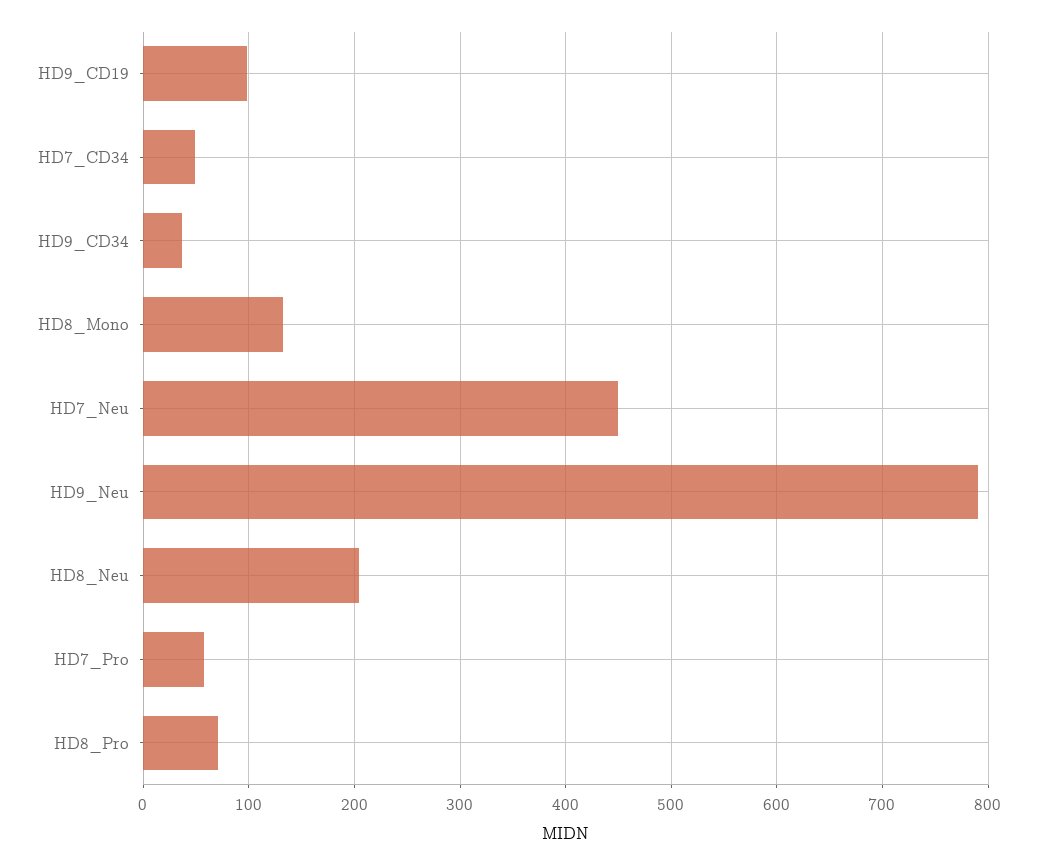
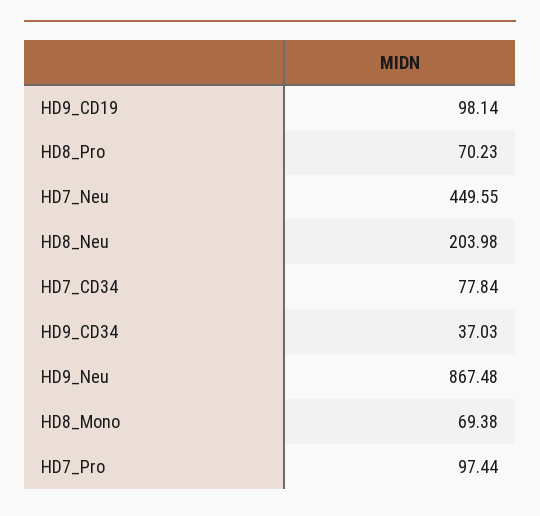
HD7_CD34: 50 -> 77.84
HD8_Mono: 130 -> 69.38
HD9_Neu: 790 -> 867.48
HD7_Pro: 60 -> 97.44

